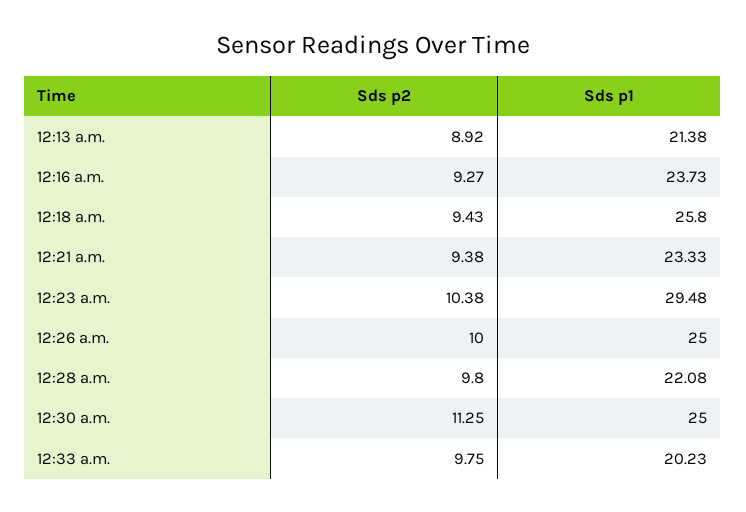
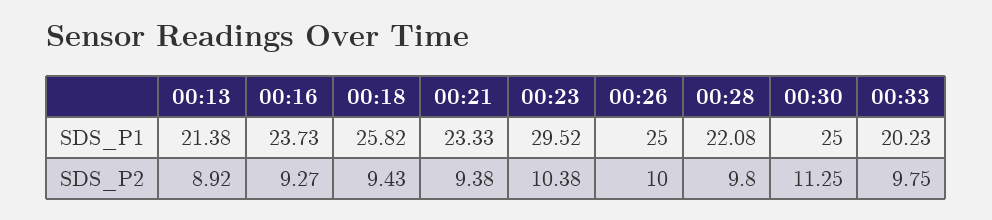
Sds p1, 12:18 a.m.: 25.8 -> 25.82
Sds p1, 12:23 a.m.: 29.48 -> 29.52

